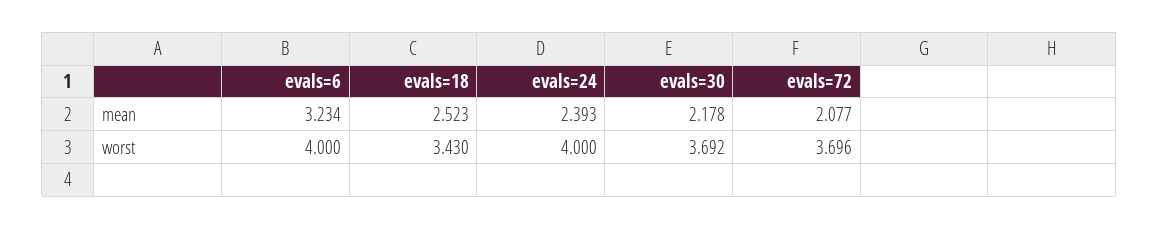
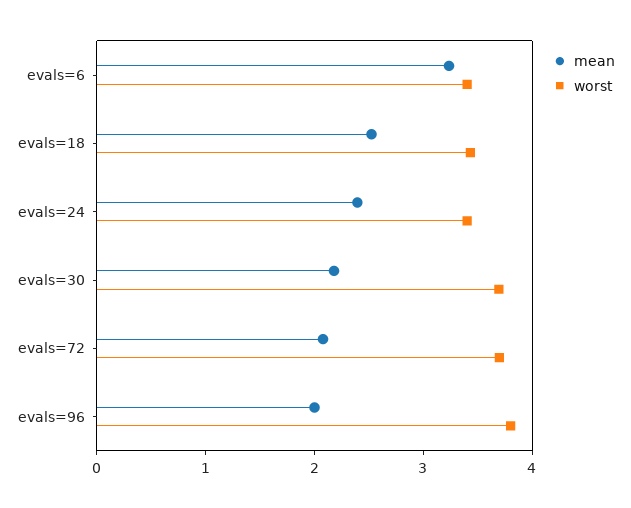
worst, evals=6: 4 -> 3.4
worst, evals=24: 4 -> 3.4
mean, evals=96: none -> 2
worst, evals=96: none -> 3.8

